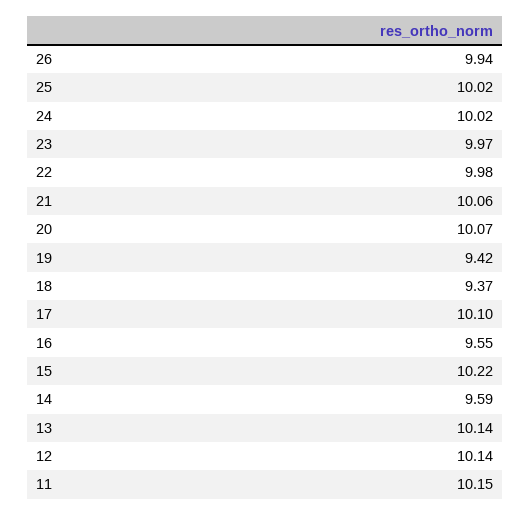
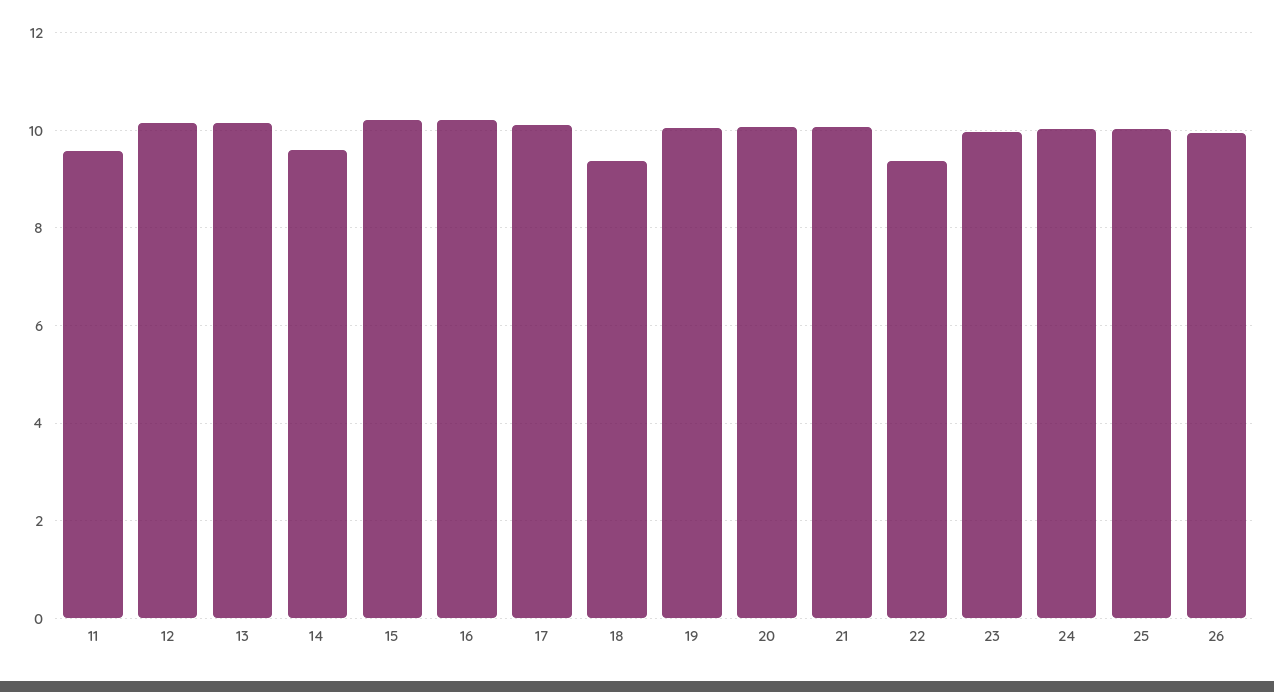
22: 9.98 -> 9.4
19: 9.42 -> 10
16: 9.55 -> 10.2
11: 10.15 -> 9.6

